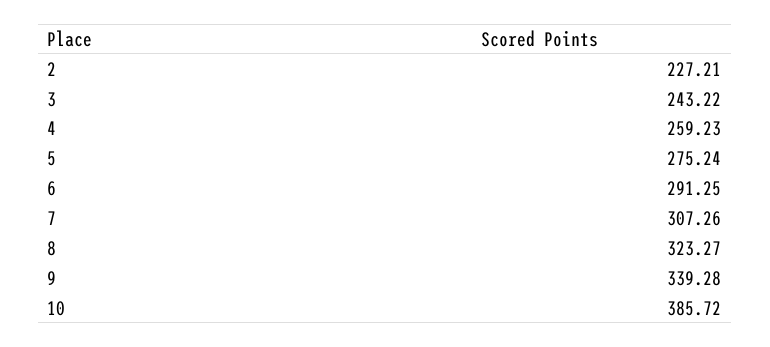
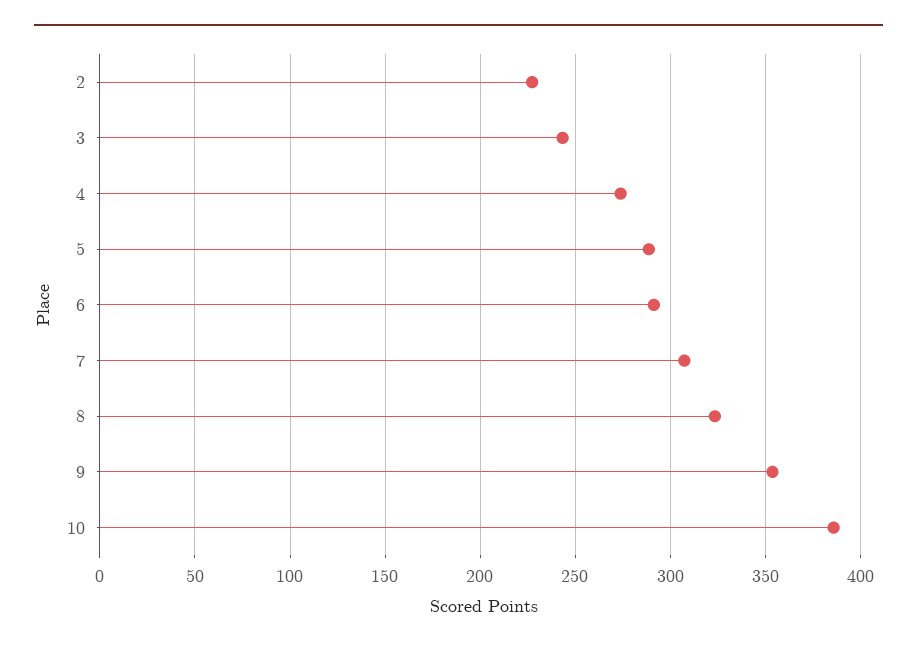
4: 259.23 -> 275
5: 275.24 -> 290
9: 339.28 -> 355

